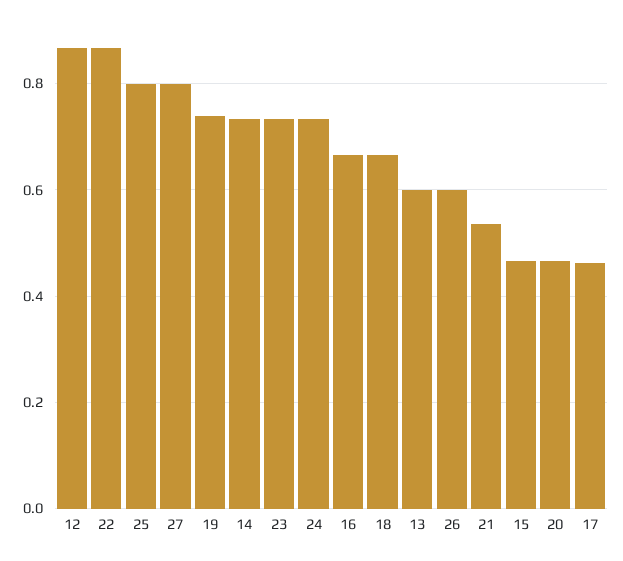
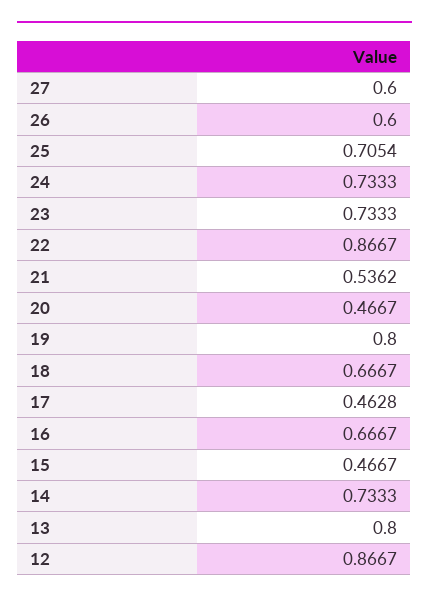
25: 0.8 -> 0.7054
27: 0.8 -> 0.6
19: 0.74 -> 0.8
13: 0.6 -> 0.8

